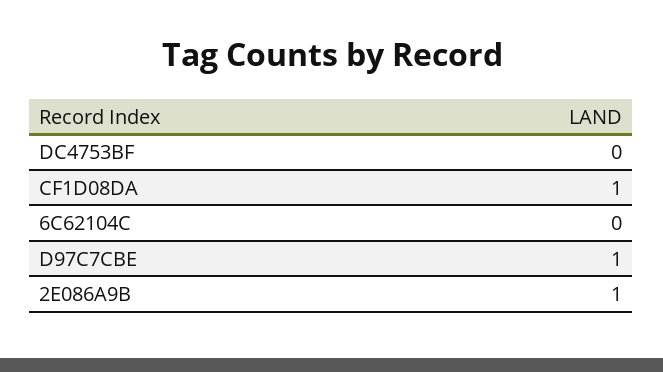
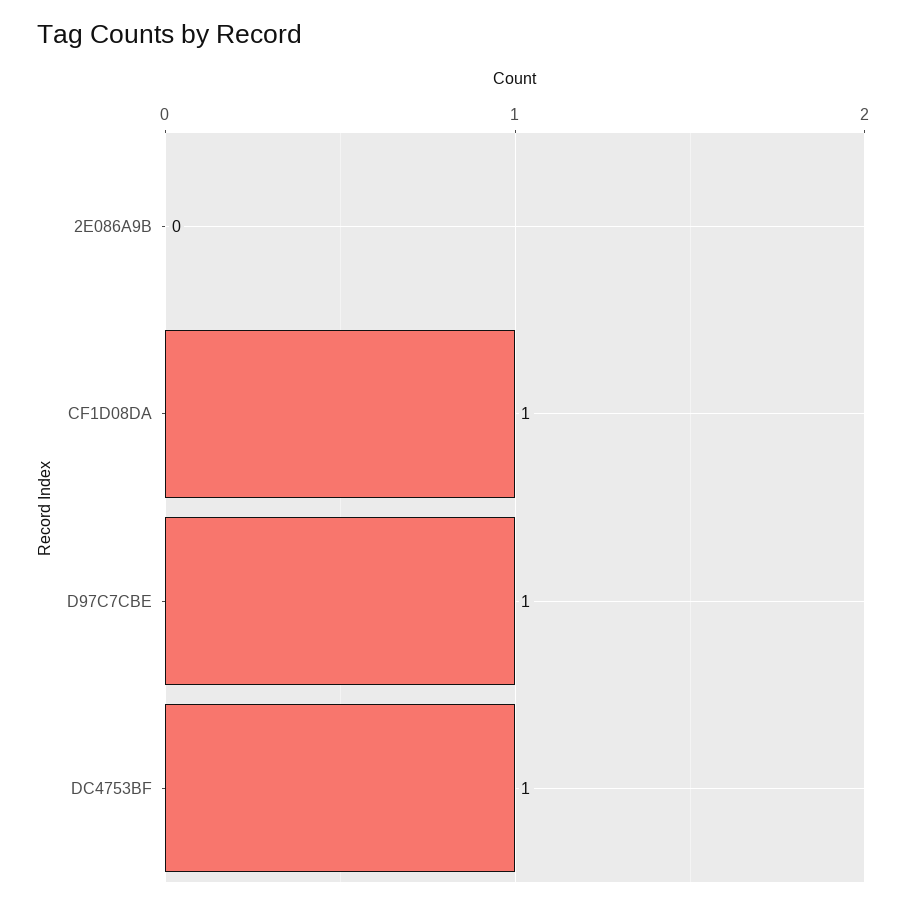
DC4753BF: 0 -> 1
6C62104C: 0 -> none
2E086A9B: 1 -> 0

